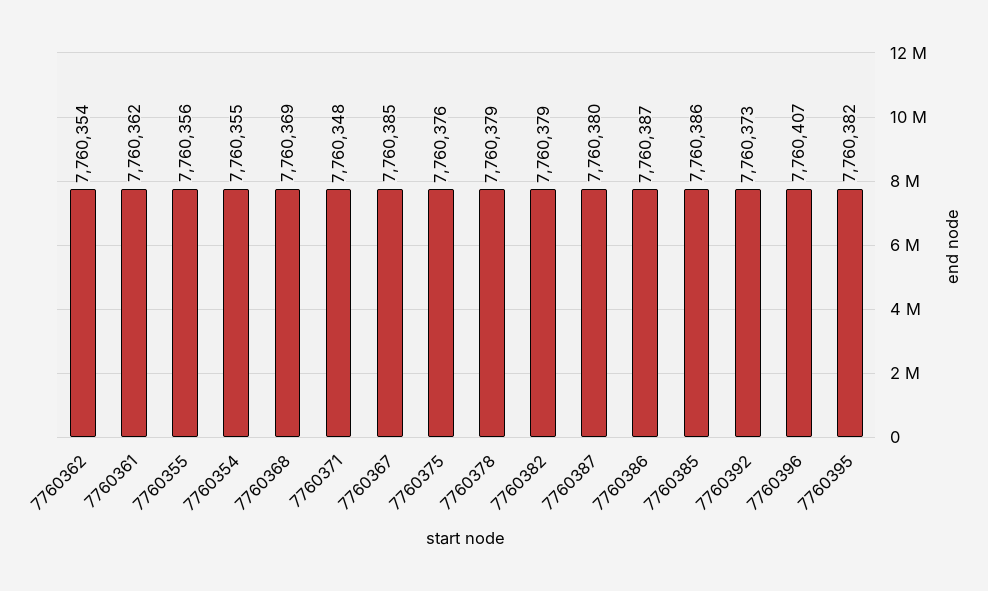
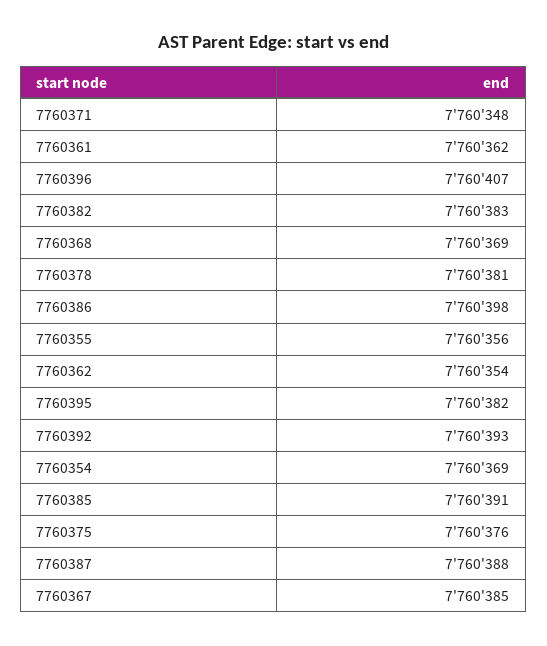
7760354: 7760355 -> 7760369
7760378: 7760379 -> 7760381
7760382: 7760379 -> 7760383
7760387: 7760380 -> 7760388
7760386: 7760387 -> 7760398
7760385: 7760386 -> 7760391
7760392: 7760373 -> 7760393

